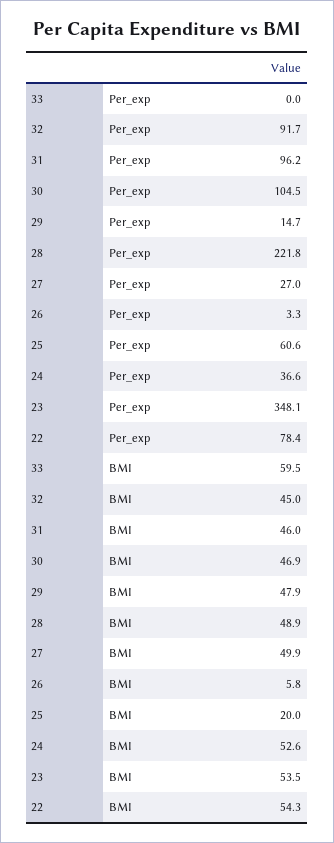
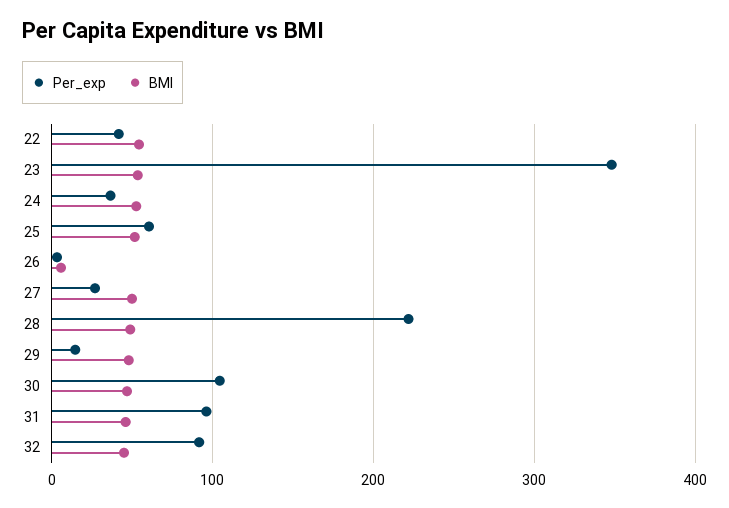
Per_exp, 33: 0 -> none
Per_exp, 22: 78.4 -> 40
BMI, 33: 59.5 -> none
BMI, 25: 20 -> 50

